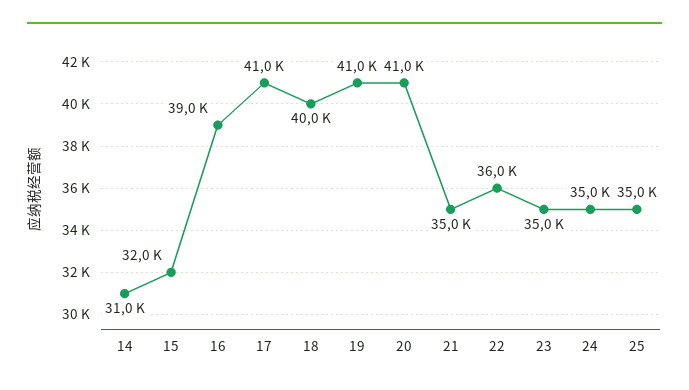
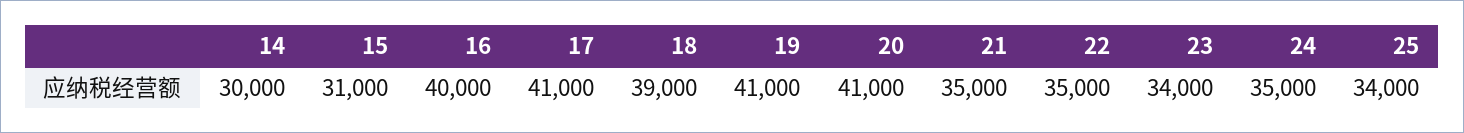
14: 31000 -> 30000
15: 32000 -> 31000
16: 39000 -> 40000
18: 40000 -> 39000
22: 36000 -> 35000
23: 35000 -> 34000
25: 35000 -> 34000

